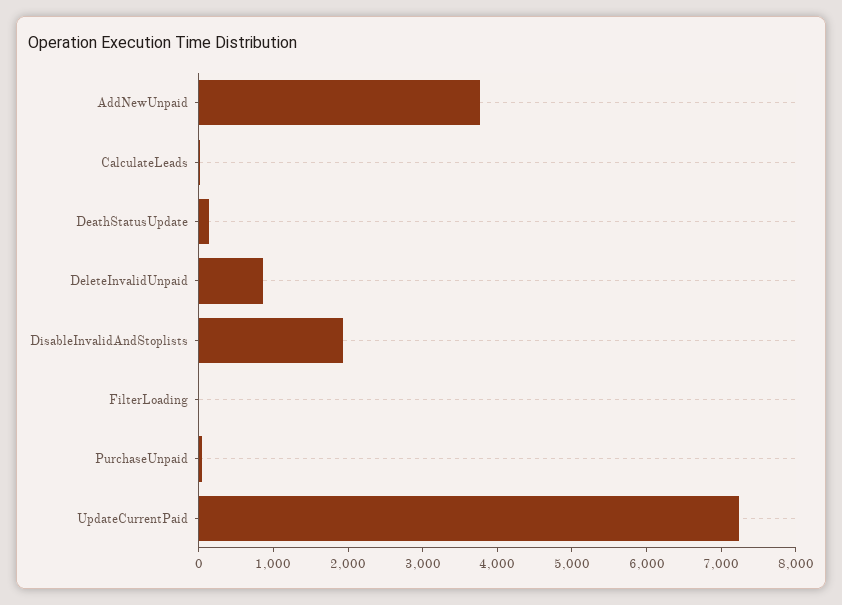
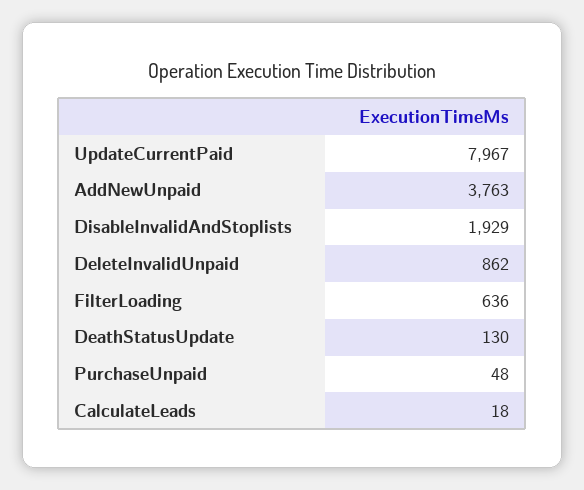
FilterLoading: 0 -> 636
UpdateCurrentPaid: 7200 -> 7967

